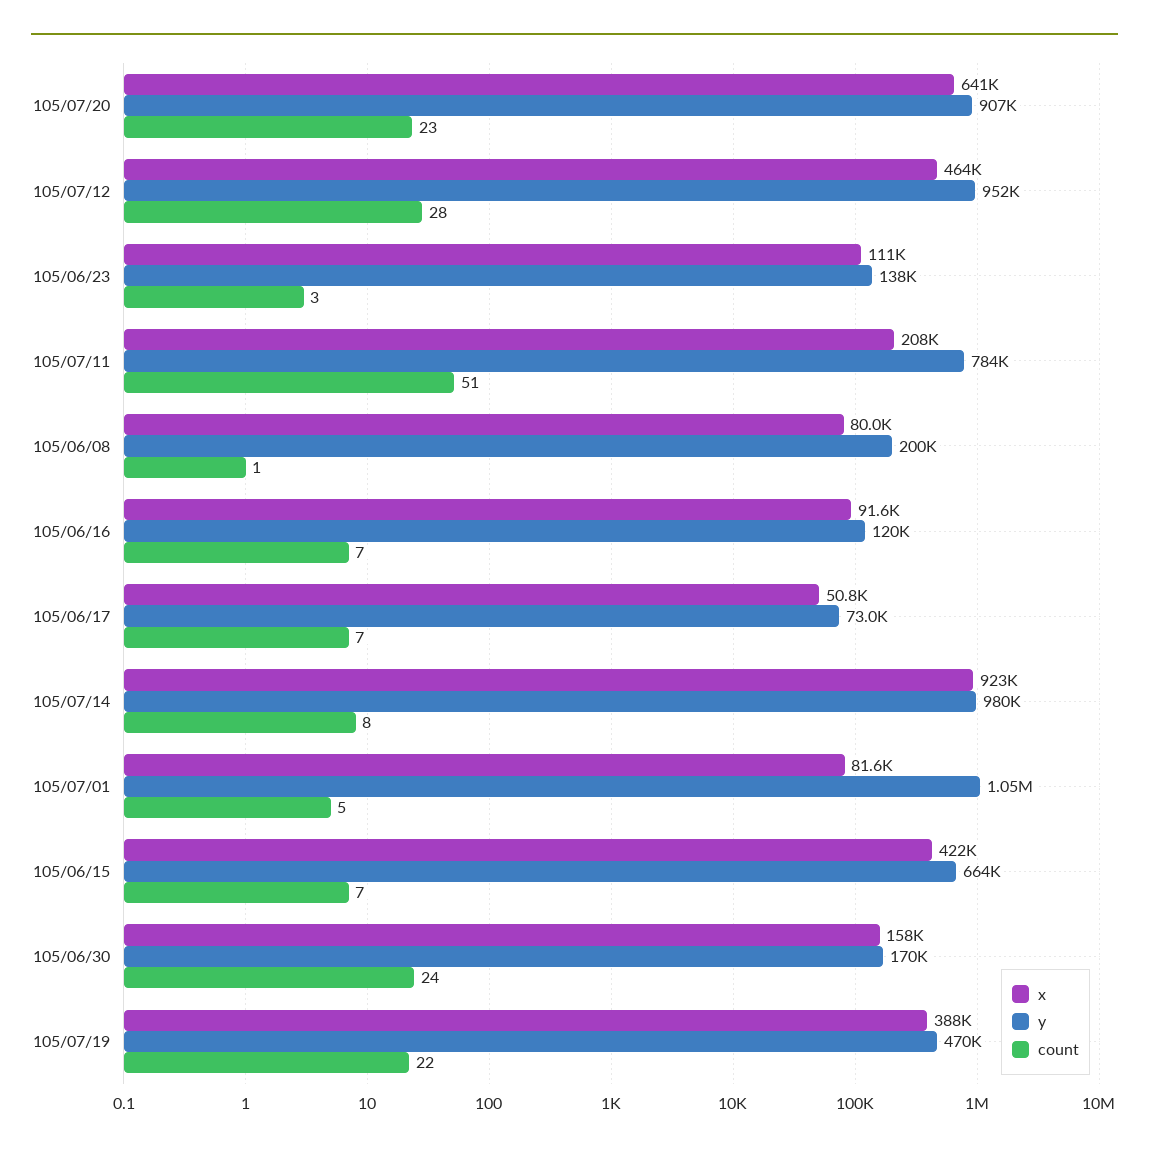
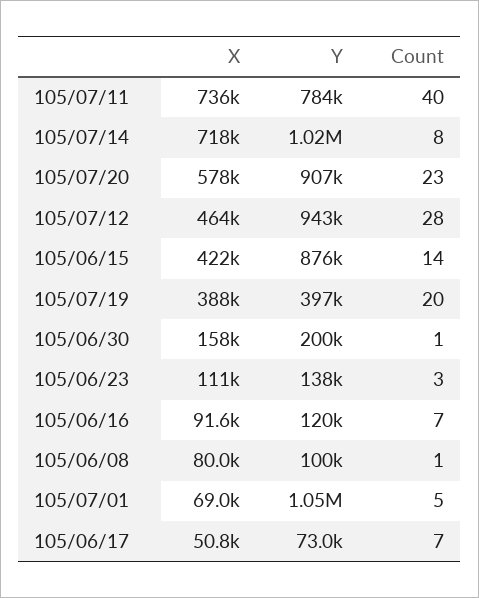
x, 105/07/20: 641000 -> 578000
y, 105/07/12: 952000 -> 943000
x, 105/07/11: 208000 -> 736000
count, 105/07/11: 51 -> 40
y, 105/06/08: 200000 -> 100000
x, 105/07/14: 923000 -> 718000
y, 105/07/14: 980000 -> 1020000
x, 105/07/01: 81600 -> 69000
y, 105/06/15: 664000 -> 876000
count, 105/06/15: 7 -> 14
y, 105/06/30: 170000 -> 200000
count, 105/06/30: 24 -> 1
y, 105/07/19: 470000 -> 397000
count, 105/07/19: 22 -> 20

